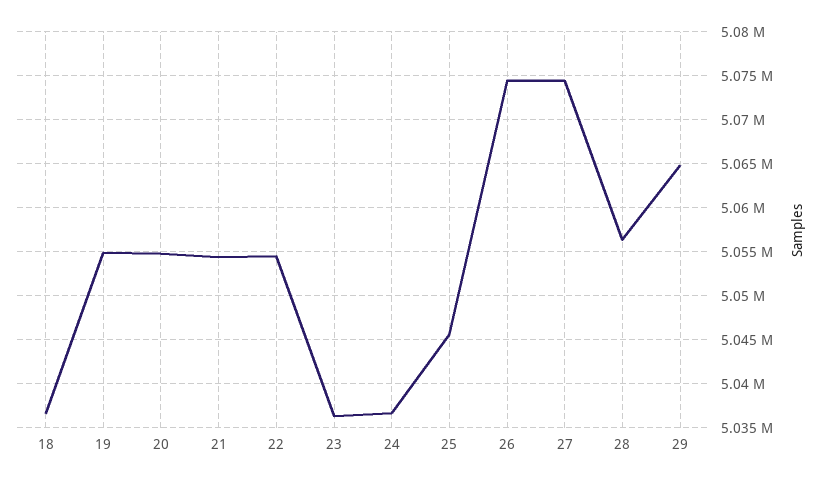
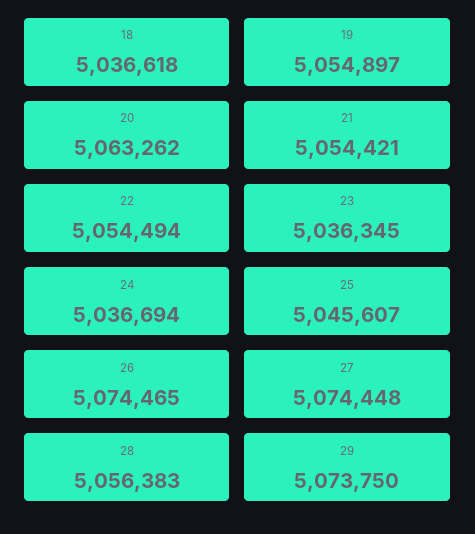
20: 5055000 -> 5063262
29: 5065000 -> 5073750

